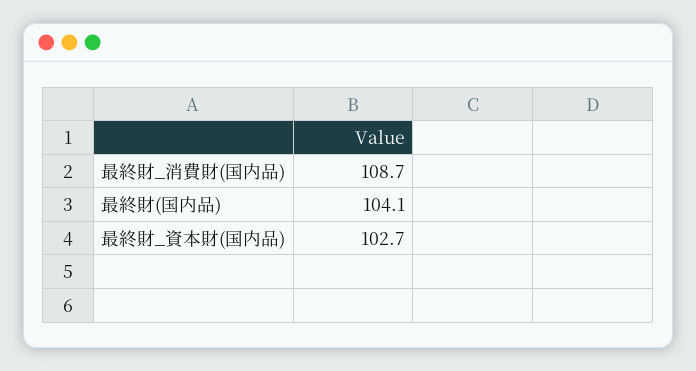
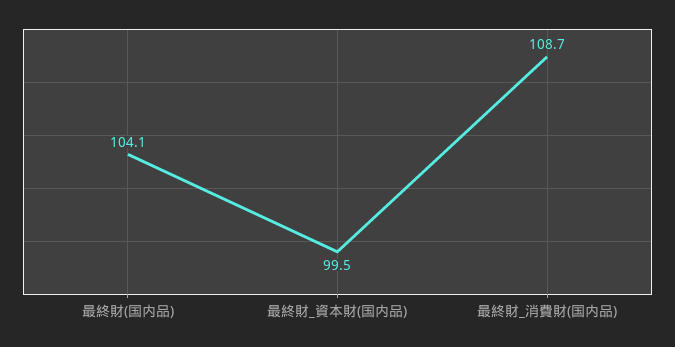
最終財_資本財(国内品): 102.7 -> 99.5

